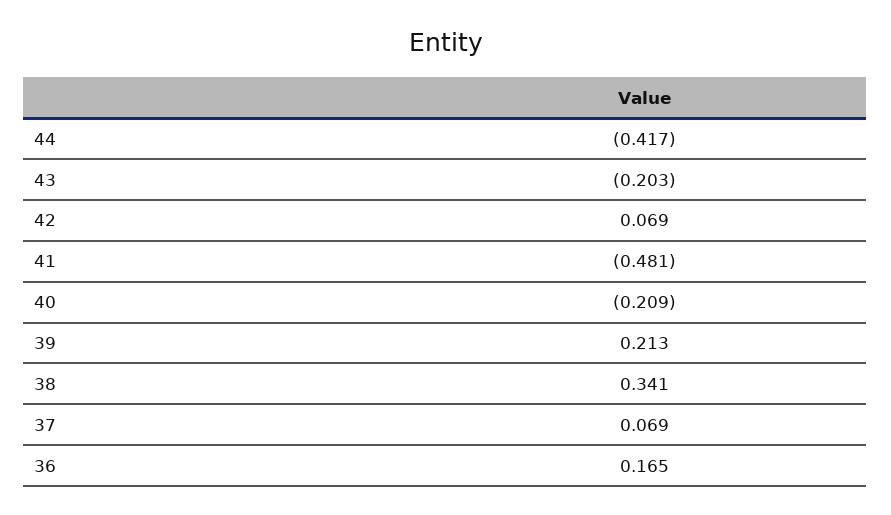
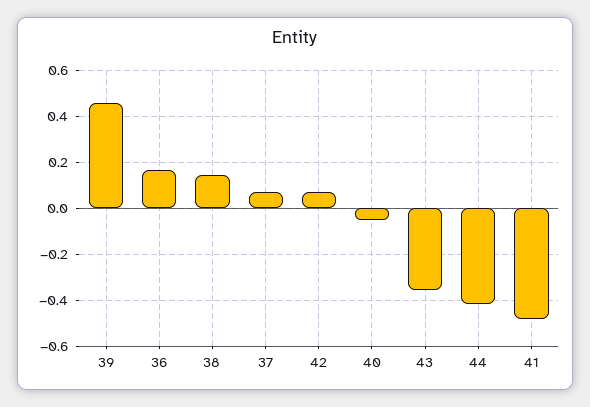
43: -0.203 -> -0.35
40: -0.209 -> -0.05
39: 0.213 -> 0.45
38: 0.341 -> 0.15

